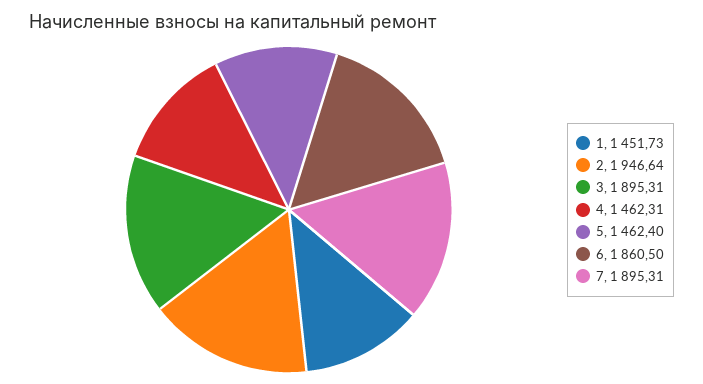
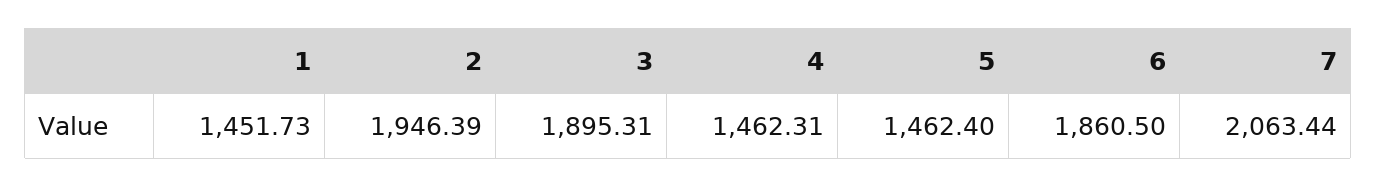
2: 1946.64 -> 1946.39
7: 1895.31 -> 2063.44

